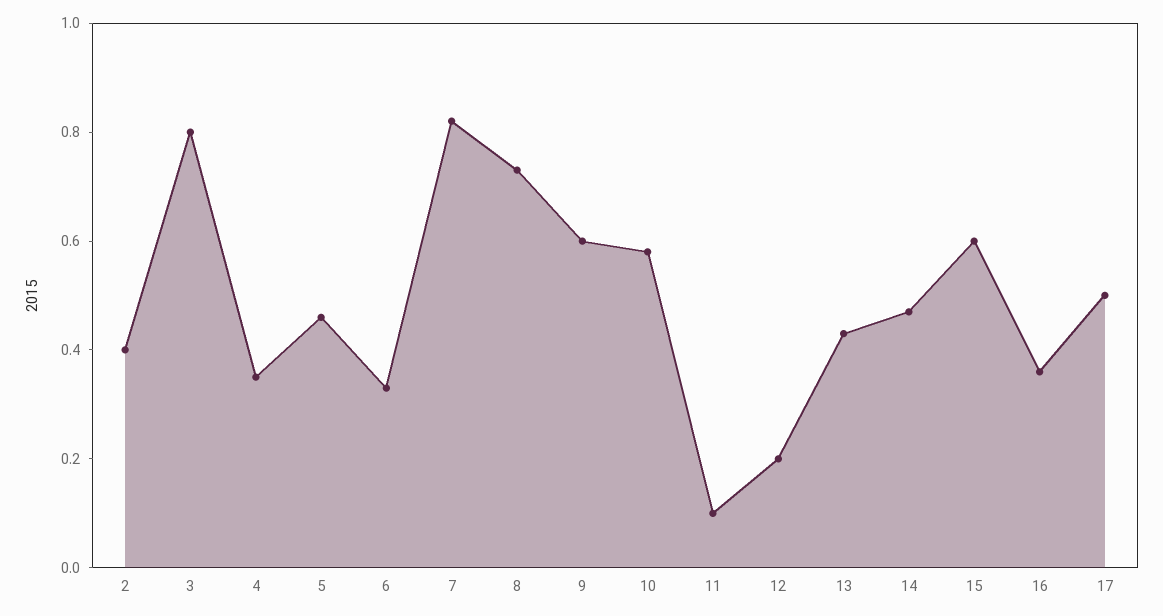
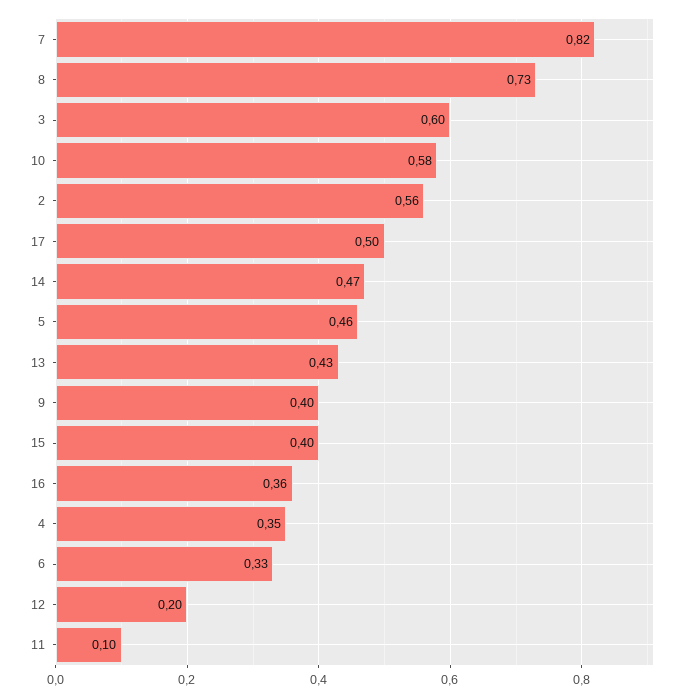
2: 0.4 -> 0.56
3: 0.8 -> 0.6
9: 0.6 -> 0.4
15: 0.6 -> 0.4

